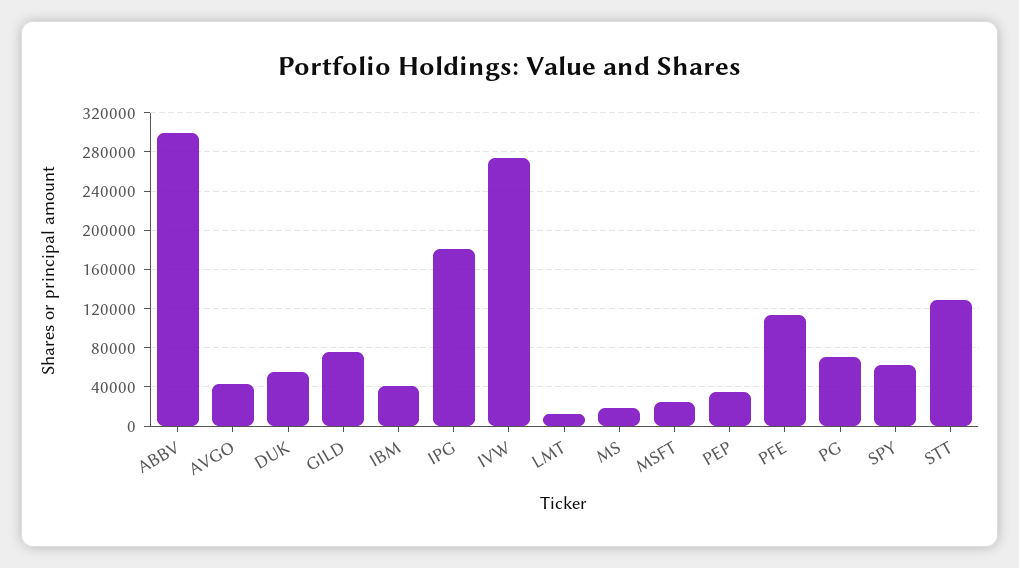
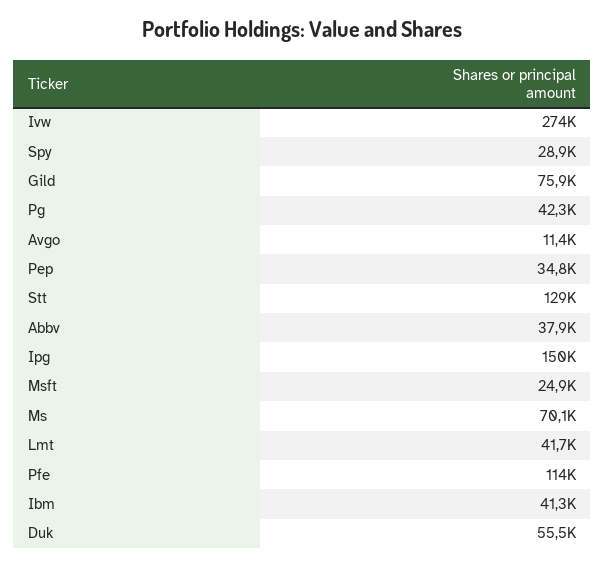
ABBV: 300000 -> 37900
AVGO: 40000 -> 11400
IPG: 180000 -> 150000
LMT: 10000 -> 41700
MS: 20000 -> 70100
PG: 70000 -> 42300
SPY: 60000 -> 28900

